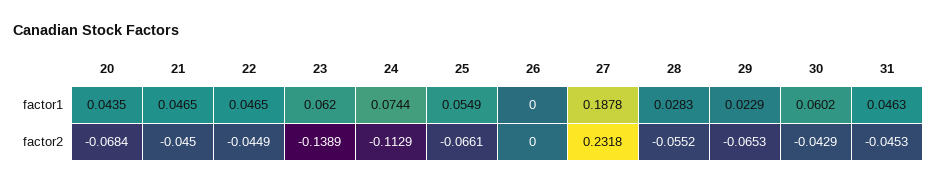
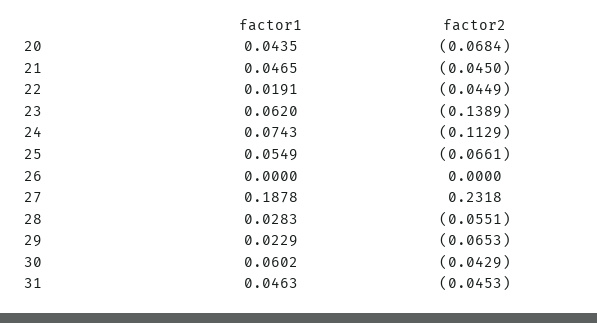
22, factor1: 0.0465 -> 0.0191
24, factor1: 0.0744 -> 0.0743
28, factor2: -0.0552 -> -0.0551

